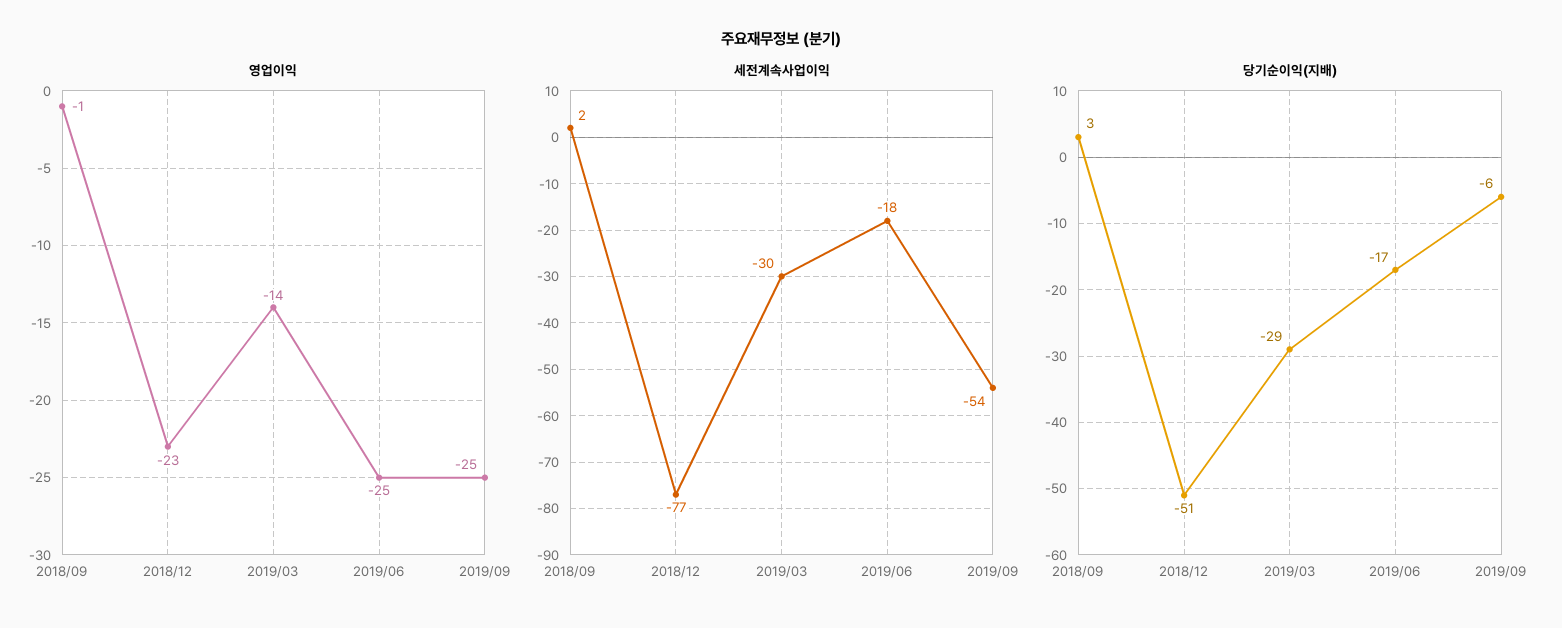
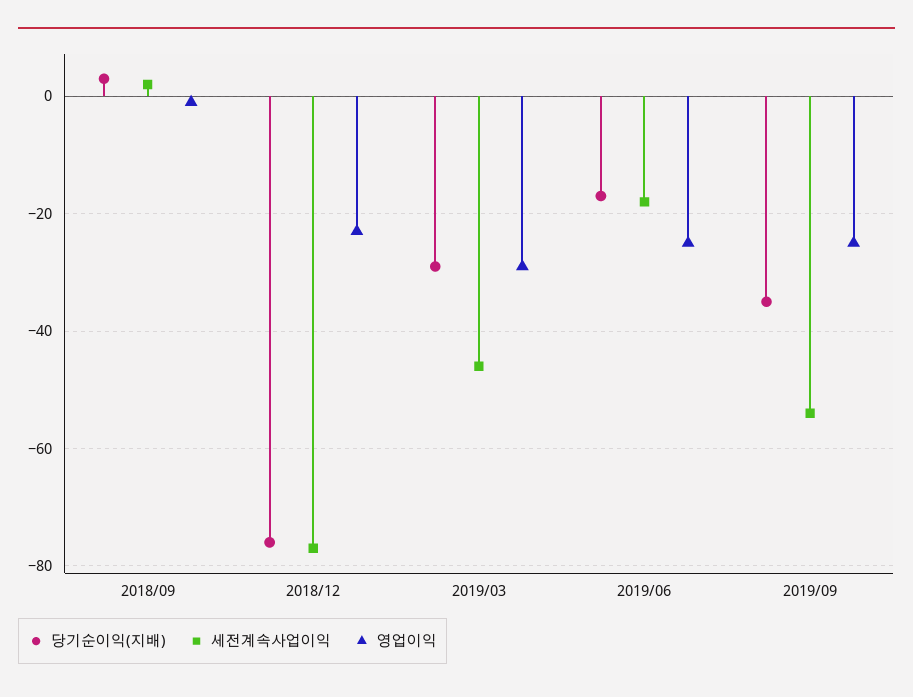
영업이익, 2019/03: -14 -> -30
세전계속사업이익, 2019/03: -30 -> -45
당기순이익(지배), 2018/12: -51 -> -75
당기순이익(지배), 2019/09: -6 -> -35

